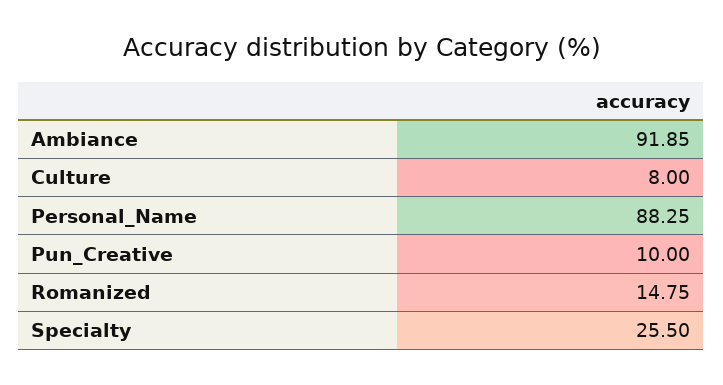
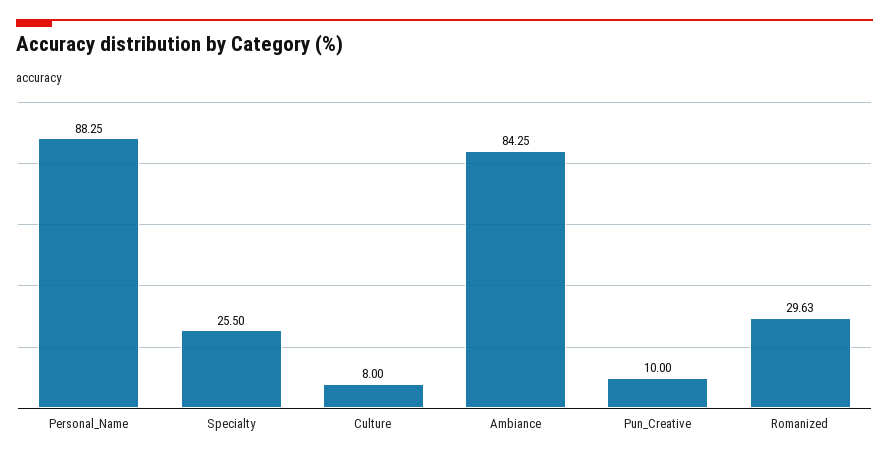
Ambiance: 91.85 -> 84.25
Romanized: 14.75 -> 29.63

